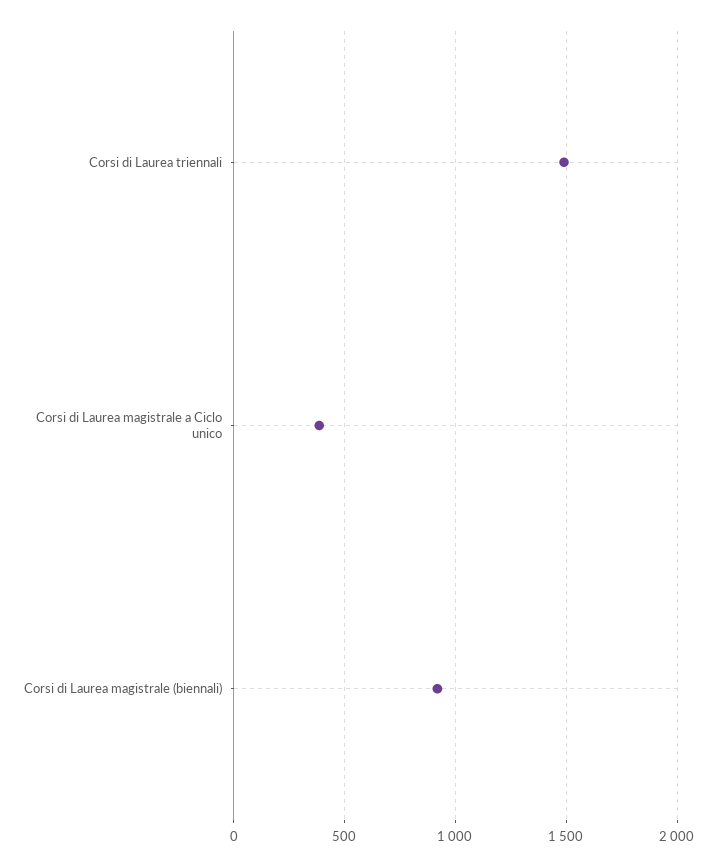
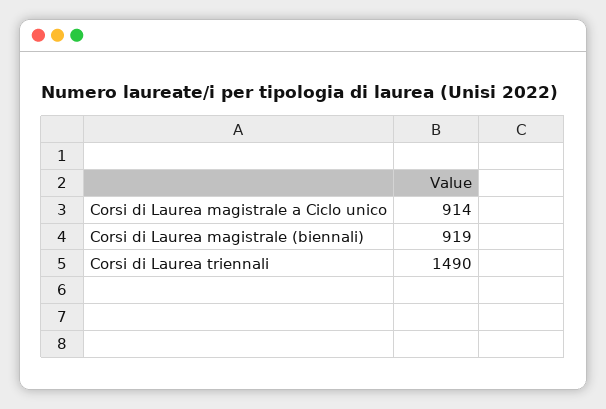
Corsi di Laurea magistrale a Ciclo unico: 400 -> 914

